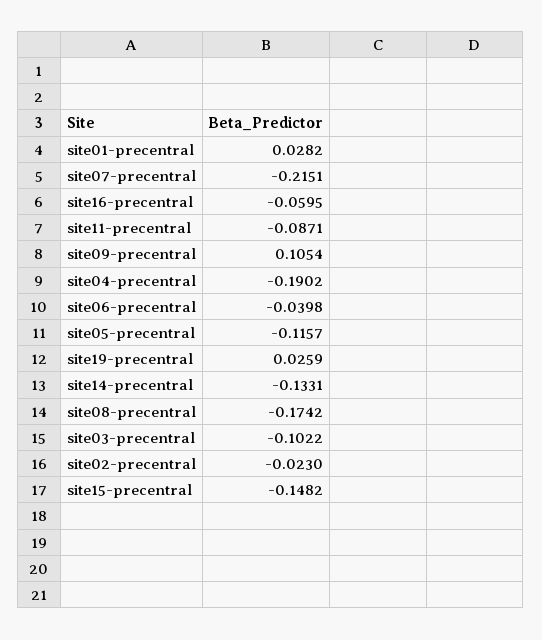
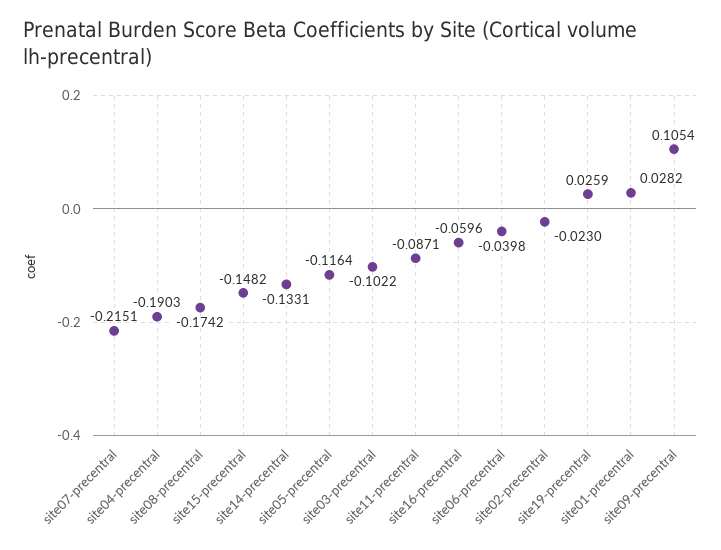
site16-precentral: -0.0595 -> -0.0596
site04-precentral: -0.1902 -> -0.1903
site05-precentral: -0.1157 -> -0.1164

